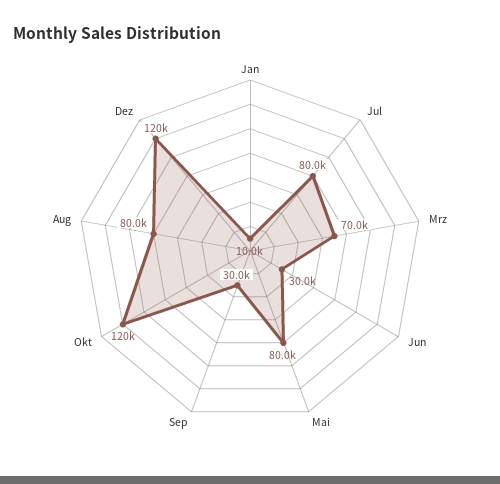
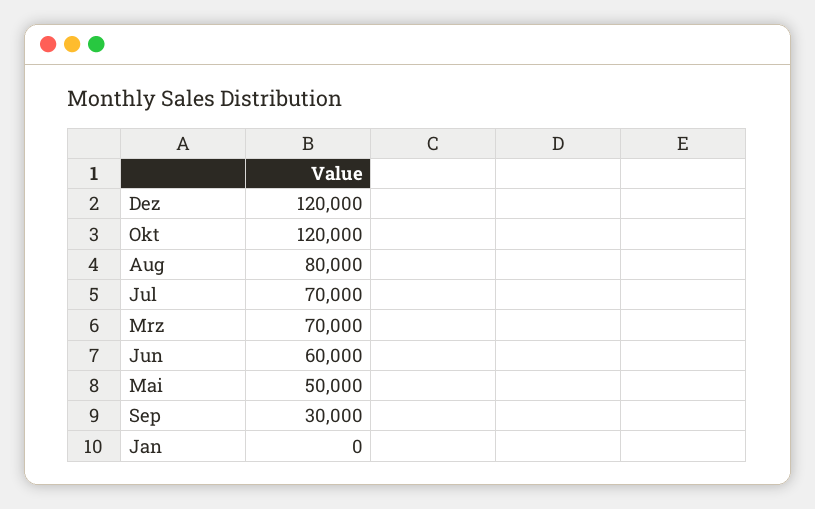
Jan: 10000 -> 0
Jul: 80000 -> 70000
Jun: 30000 -> 60000
Mai: 80000 -> 50000

